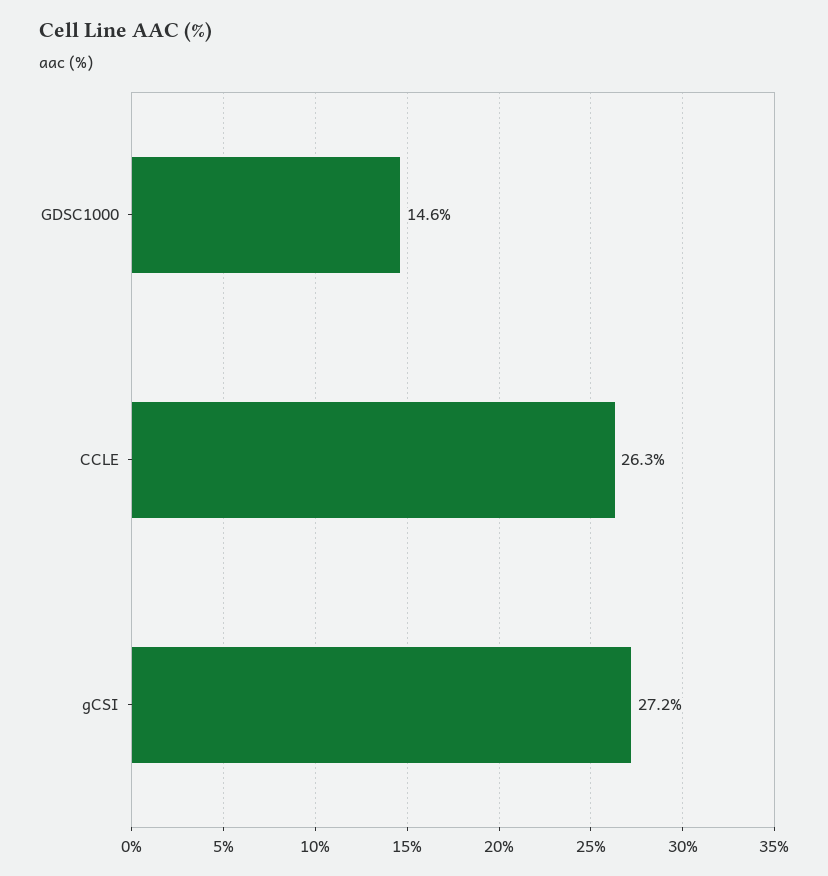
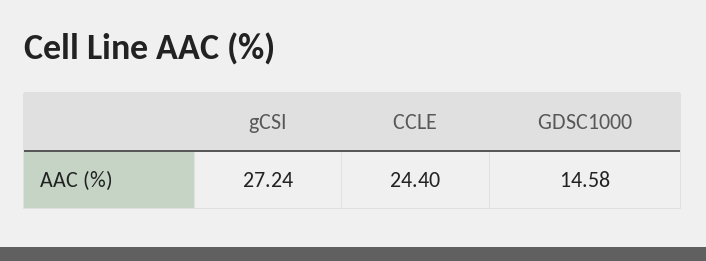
CCLE: 26.3 -> 24.4

